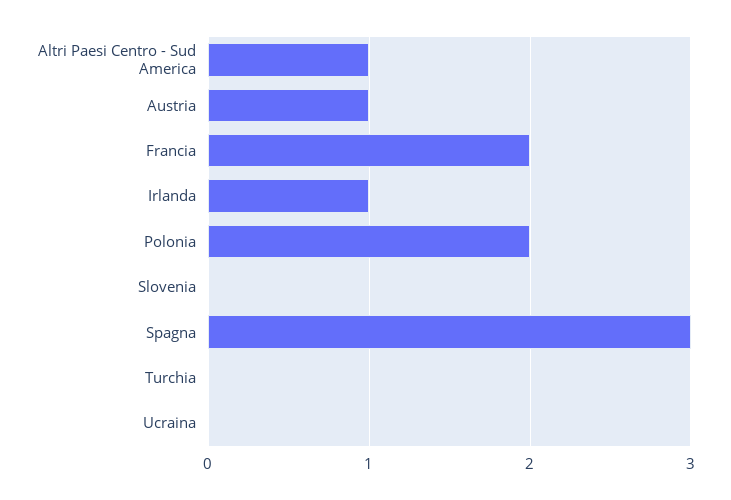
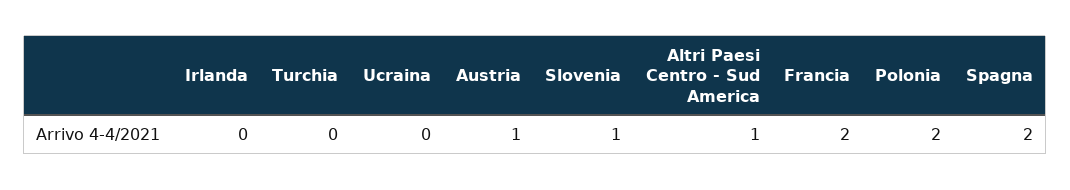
Irlanda: 1 -> 0
Slovenia: 0 -> 1
Spagna: 3 -> 2

